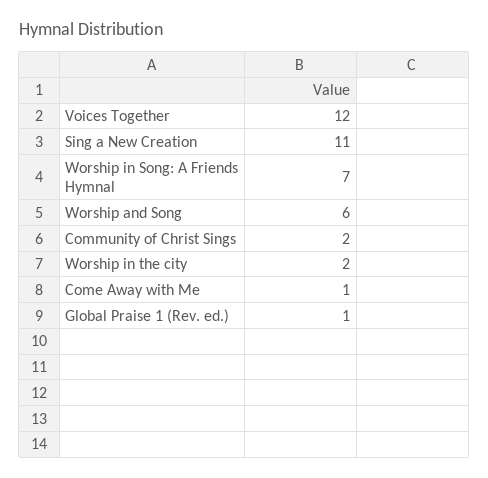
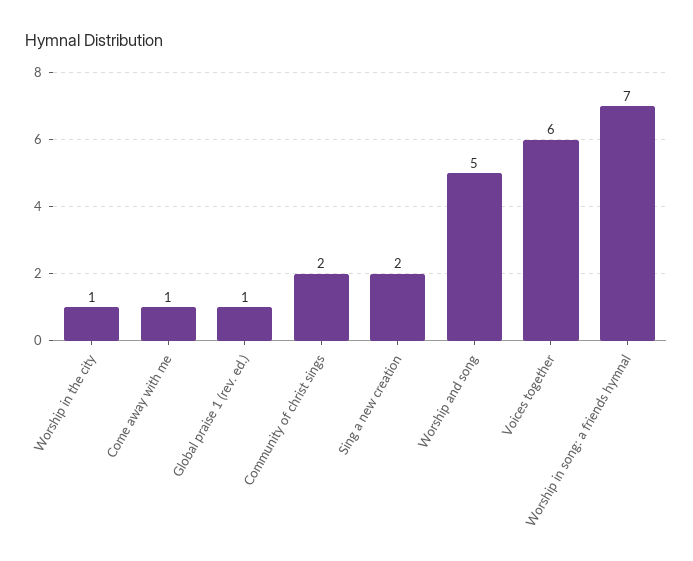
Voices Together: 12 -> 6
Sing a New Creation: 11 -> 2
Worship and Song: 6 -> 5
Worship in the city: 2 -> 1

